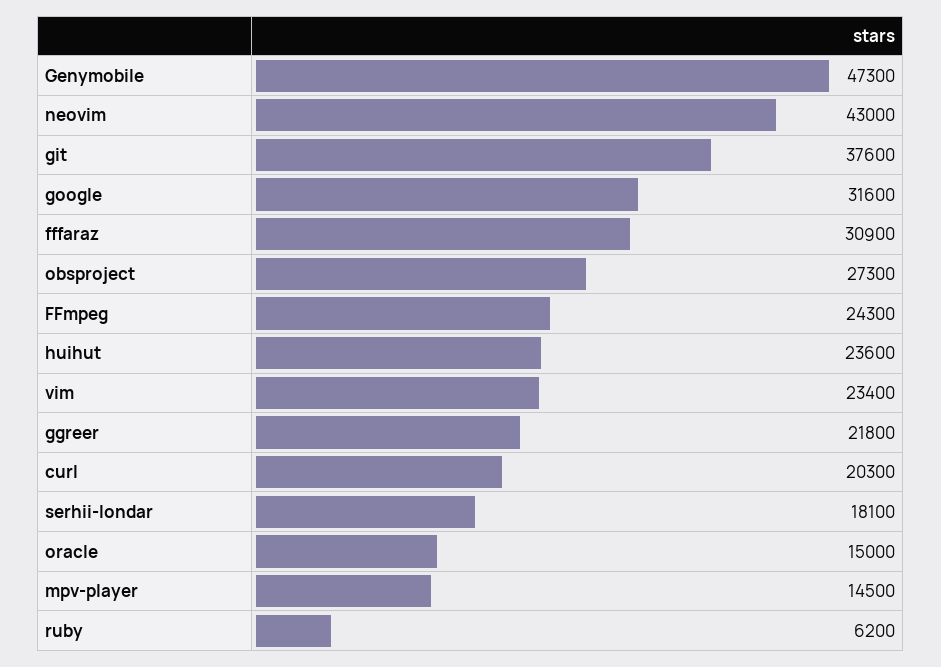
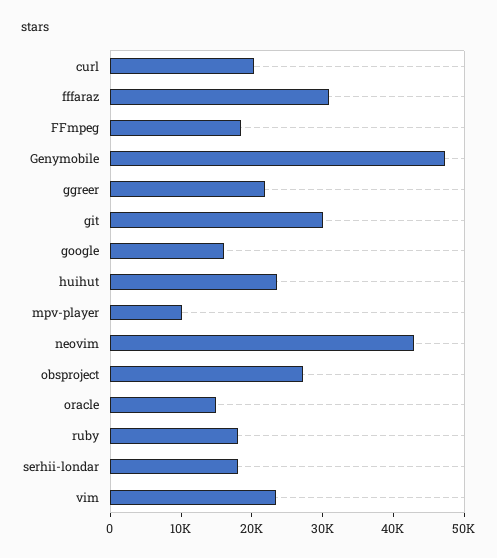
git: 37600 -> 30000
google: 31600 -> 16000
FFmpeg: 24300 -> 18000
mpv-player: 14500 -> 10000
ruby: 6200 -> 18000

